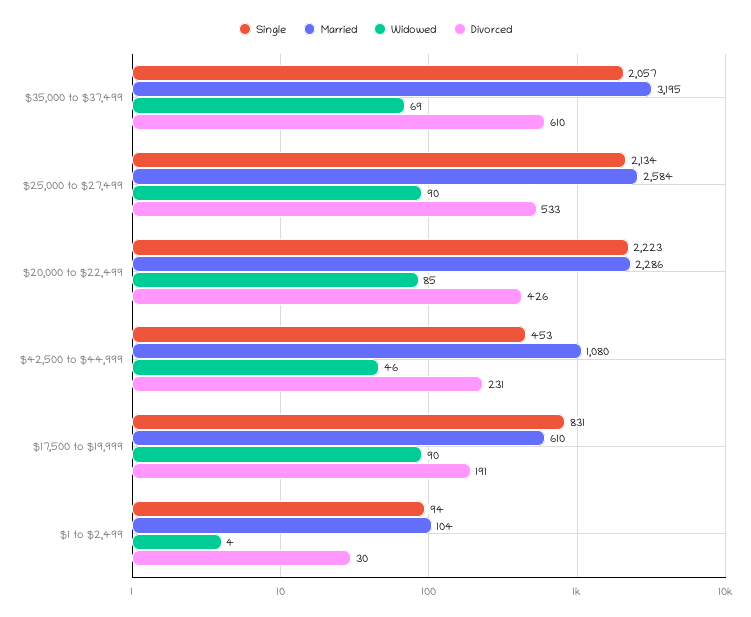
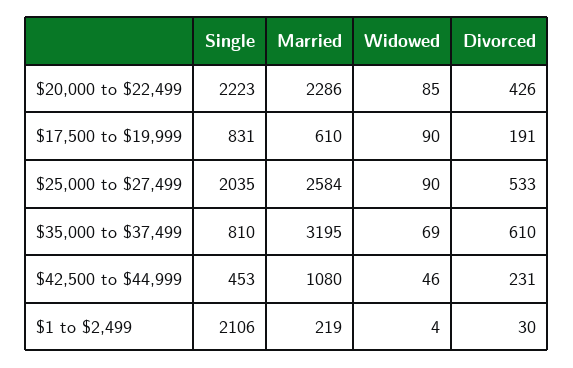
Single, $35,000 to $37,499: 2057 -> 810
Single, $25,000 to $27,499: 2134 -> 2035
Single, $1 to $2,499: 94 -> 2106
Married, $1 to $2,499: 104 -> 219

